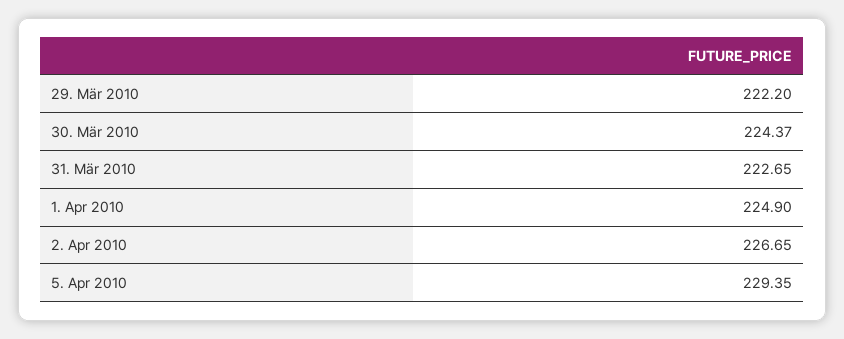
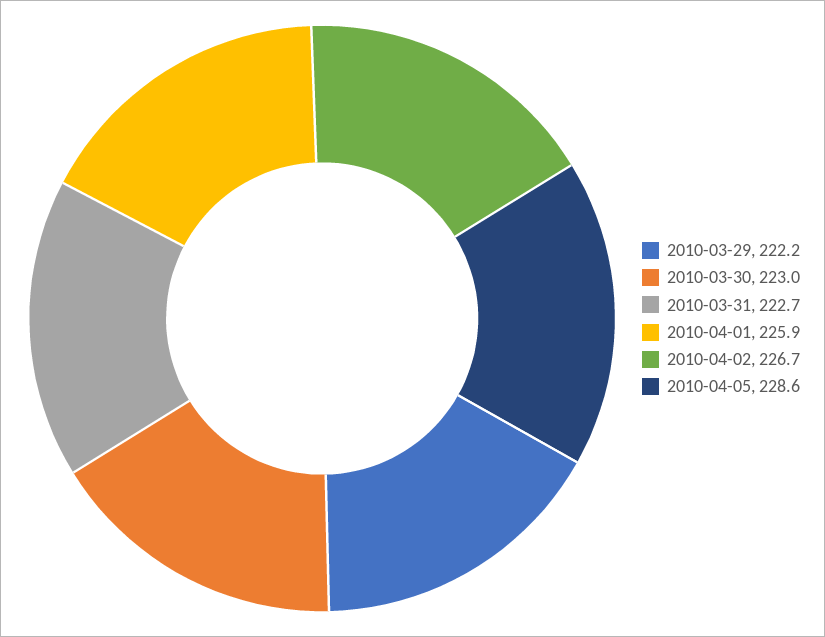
30. Mär 2010: 224.37 -> 223
1. Apr 2010: 224.9 -> 225.9
5. Apr 2010: 229.35 -> 228.6

